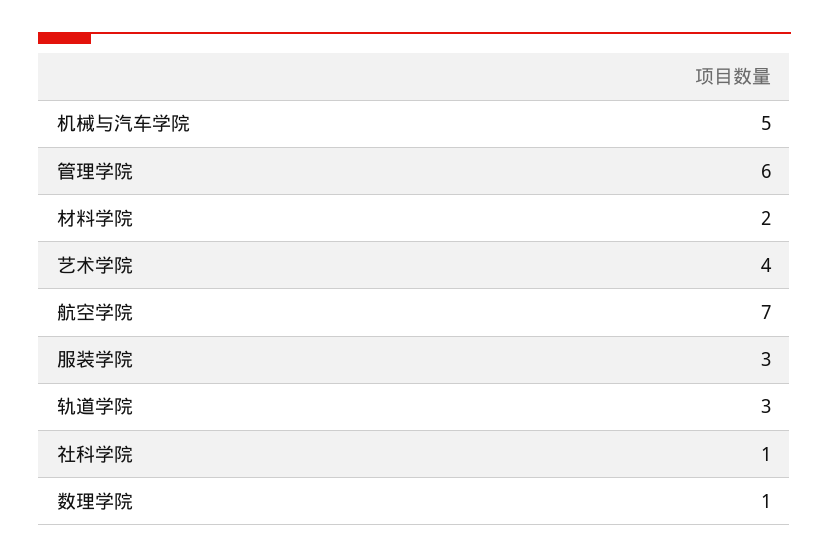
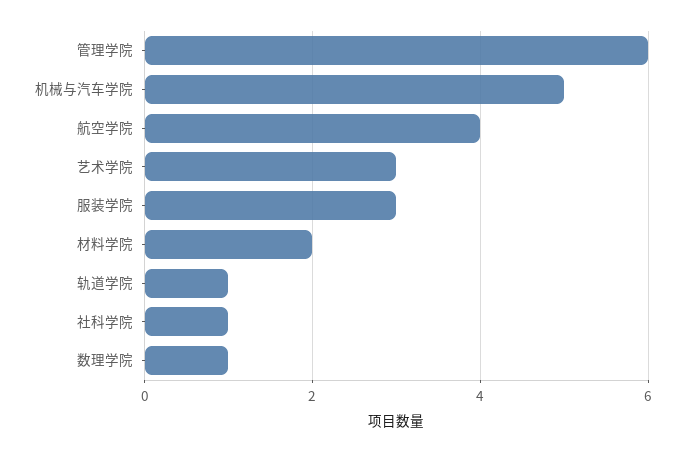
艺术学院: 4 -> 3
航空学院: 7 -> 4
轨道学院: 3 -> 1

